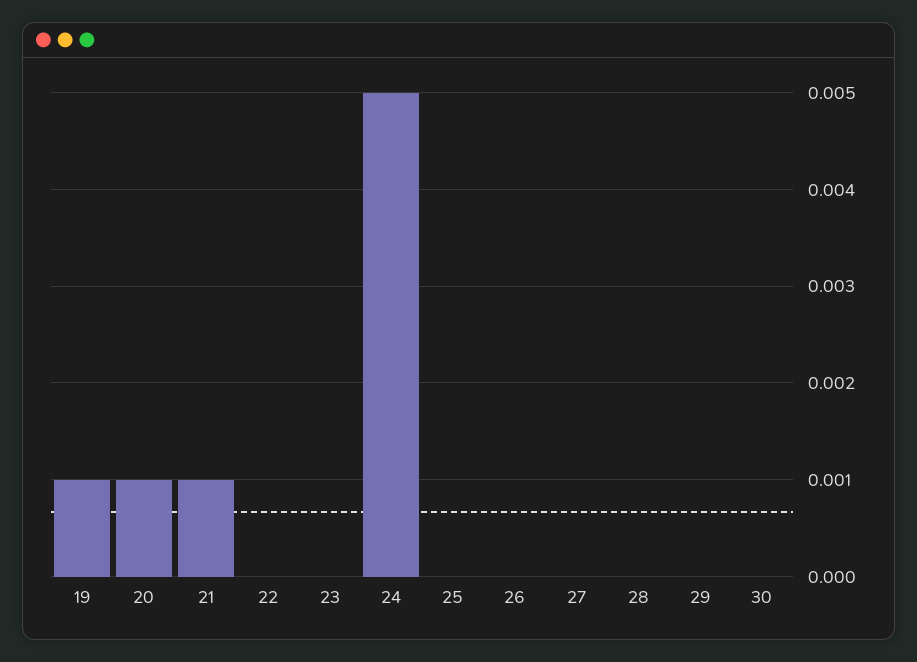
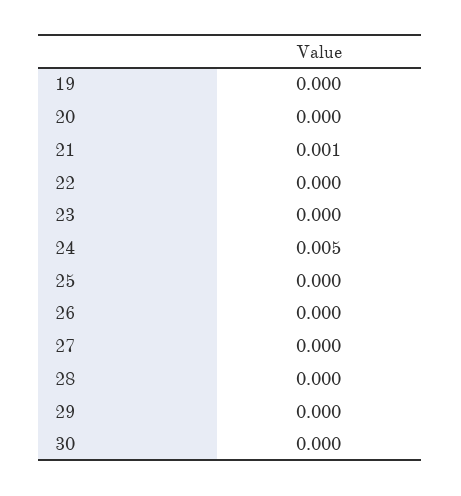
19: 0.001 -> 0
20: 0.001 -> 0

